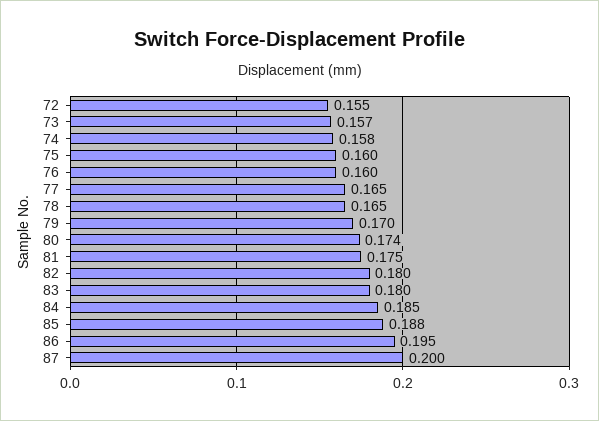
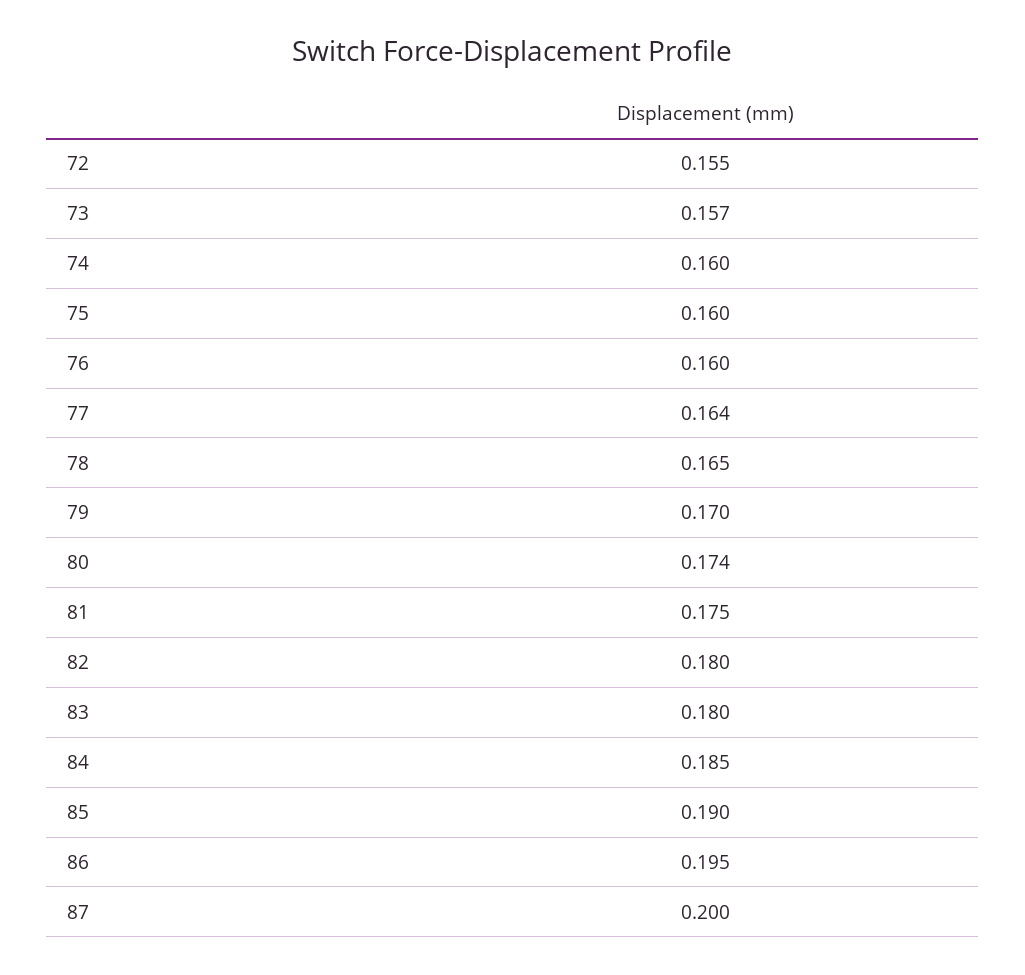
74: 0.158 -> 0.16
77: 0.165 -> 0.164
85: 0.188 -> 0.19

